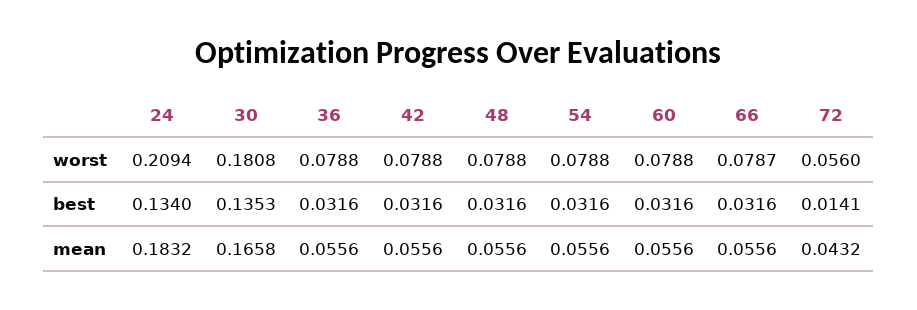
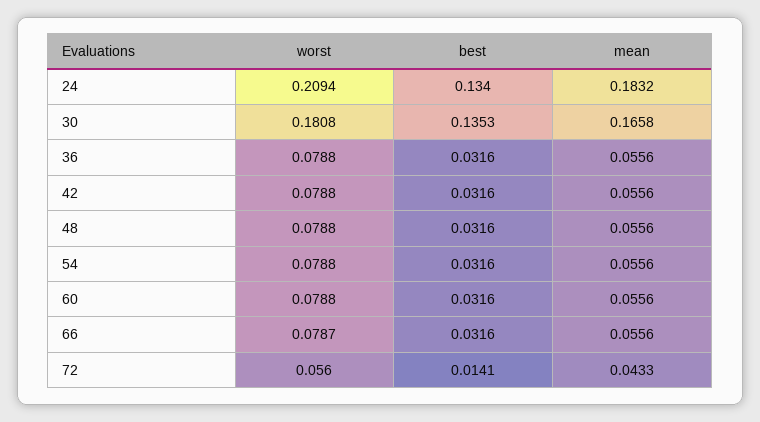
72, mean: 0.0432 -> 0.0433

